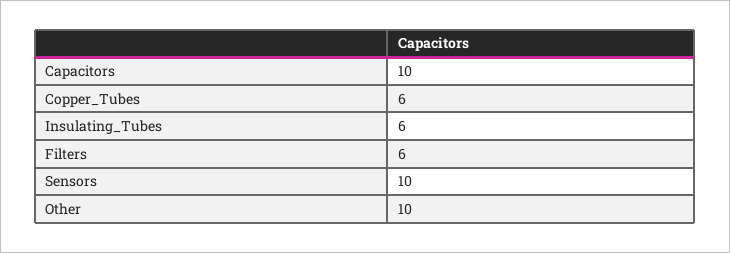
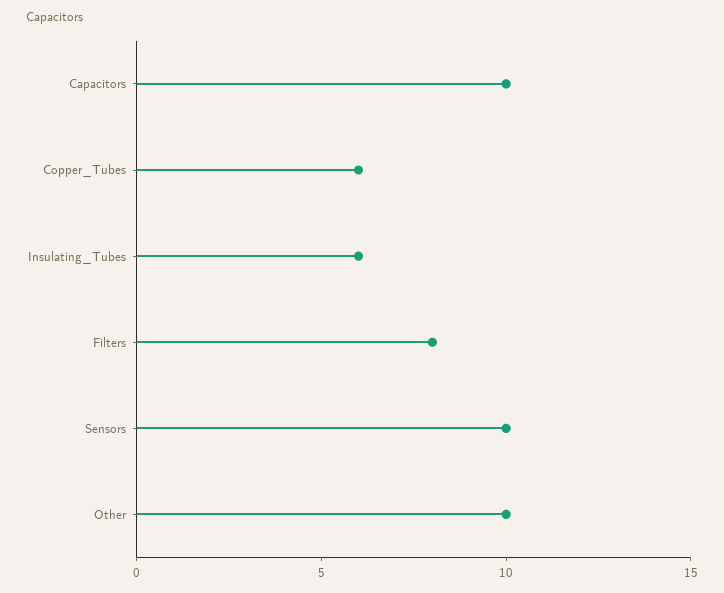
Filters: 6 -> 8

